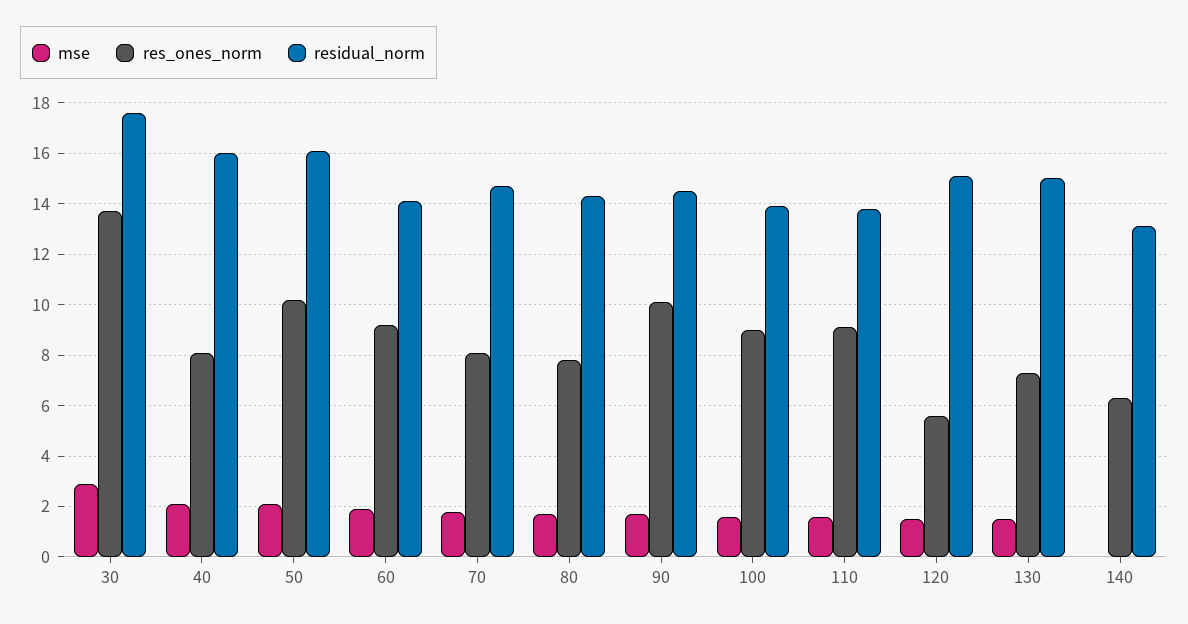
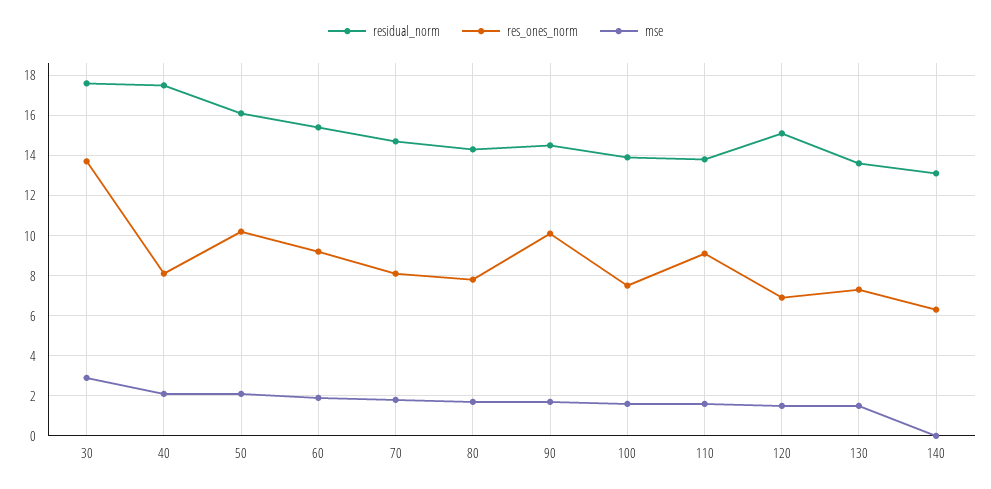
residual_norm, 40: 16 -> 17.5
residual_norm, 60: 14 -> 15.5
res_ones_norm, 100: 9 -> 7.5
res_ones_norm, 120: 5.5 -> 7
residual_norm, 130: 15 -> 13.5

